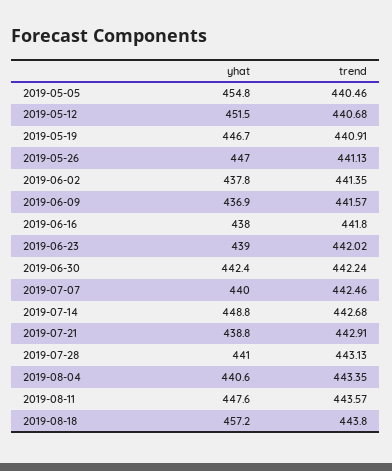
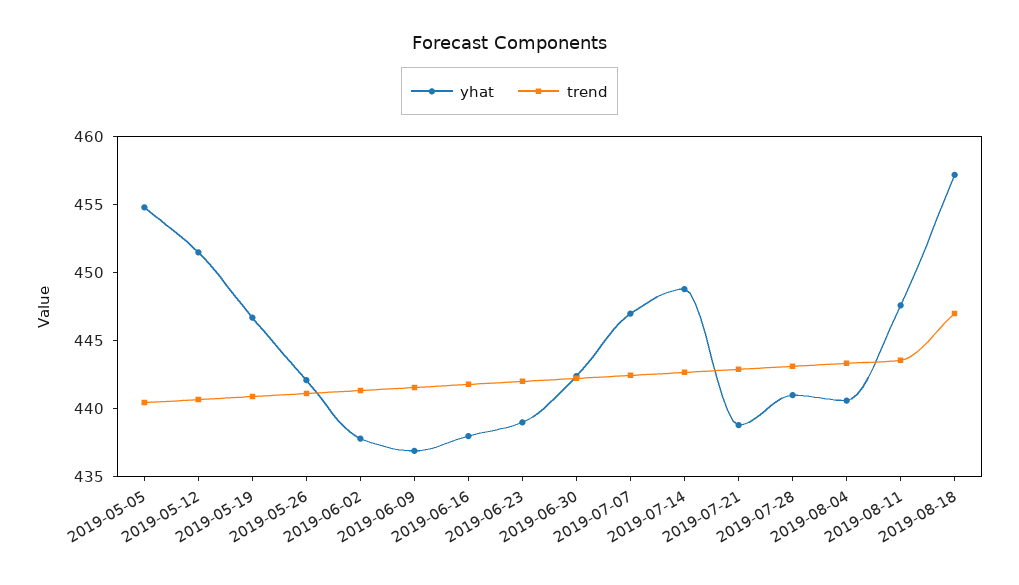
yhat, 2019-05-26: 447 -> 442
yhat, 2019-07-07: 440 -> 447
trend, 2019-08-18: 443.8 -> 447

